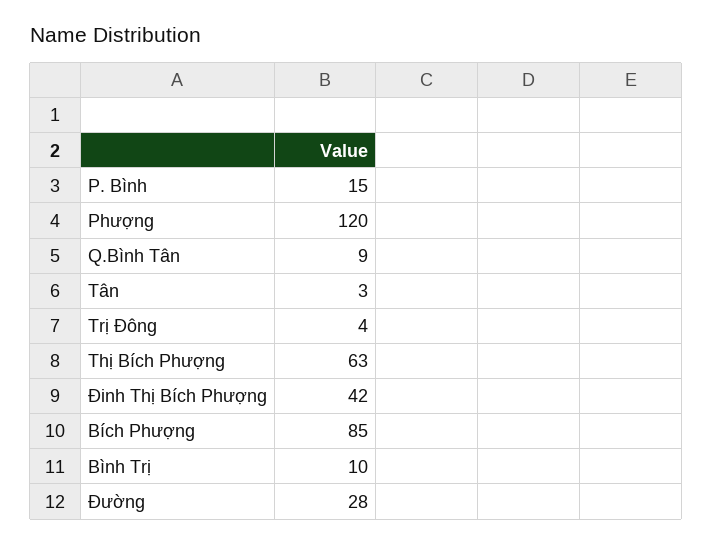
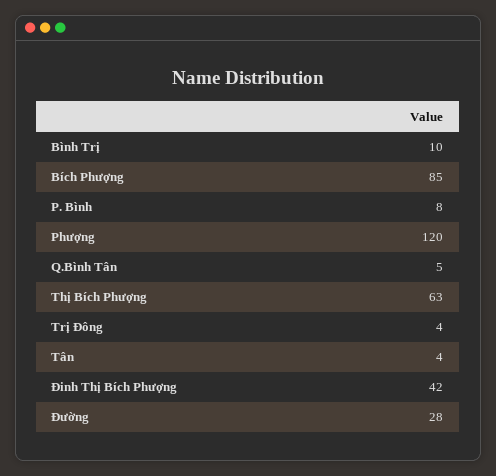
P. Bình: 15 -> 8
Q.Bình Tân: 9 -> 5
Tân: 3 -> 4

